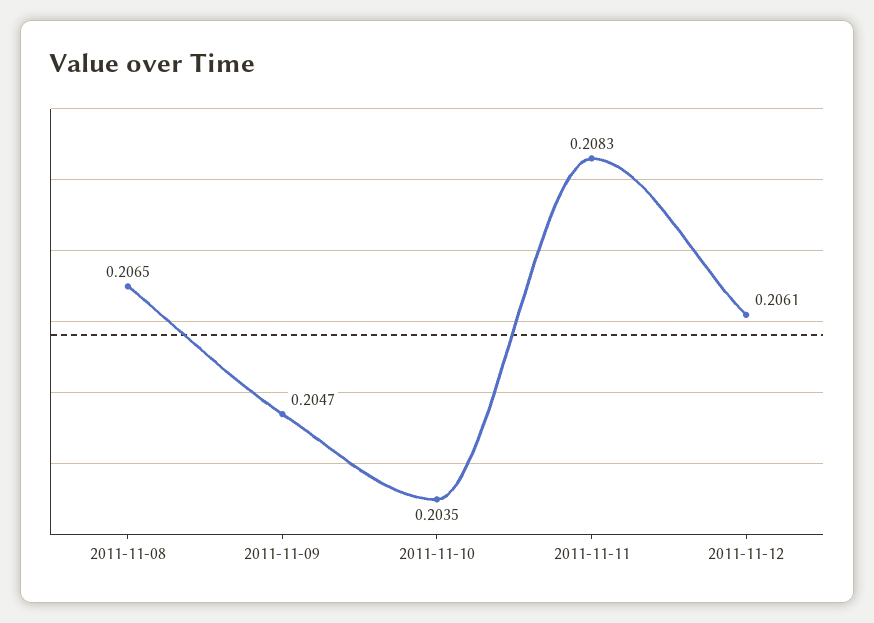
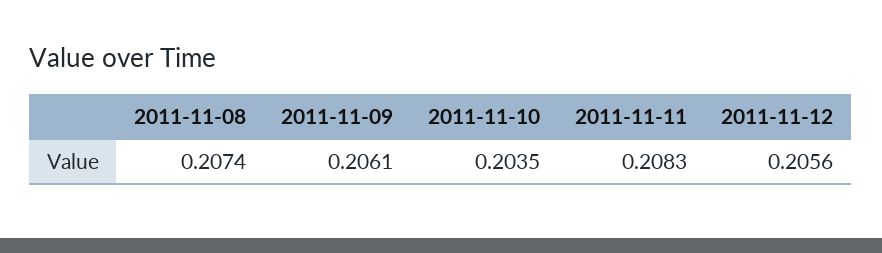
2011-11-08: 0.2065 -> 0.2074
2011-11-09: 0.2047 -> 0.2061
2011-11-12: 0.2061 -> 0.2056

